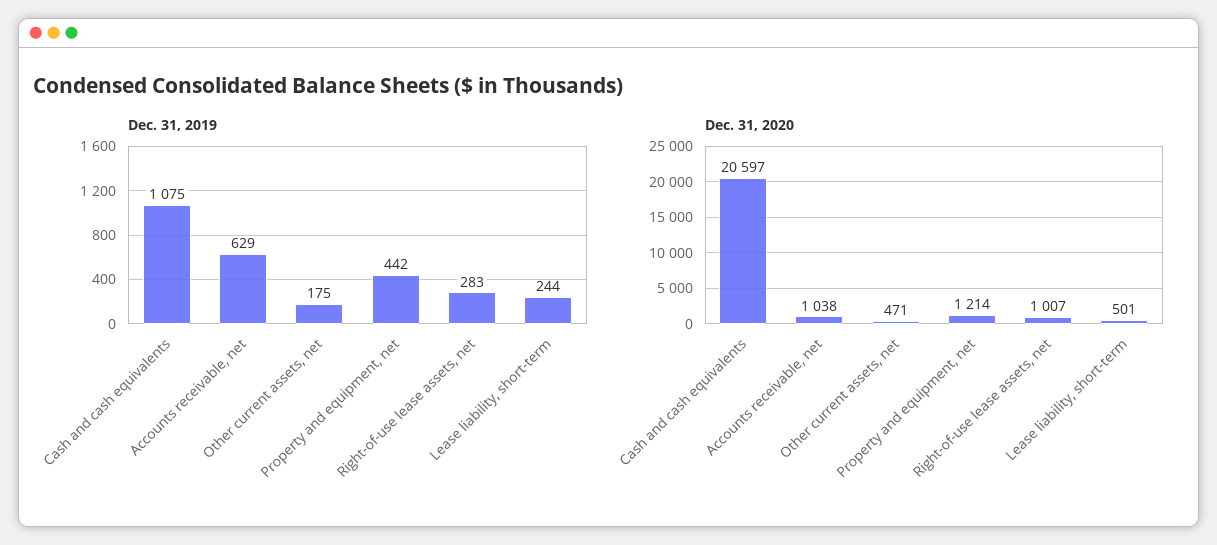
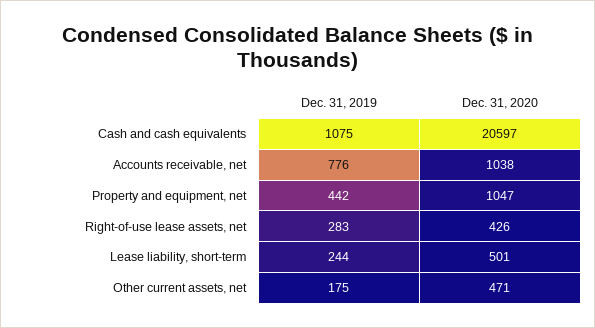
Dec. 31, 2019, Accounts receivable, net: 629 -> 776
Dec. 31, 2020, Property and equipment, net: 1214 -> 1047
Dec. 31, 2020, Right-of-use lease assets, net: 1007 -> 426

